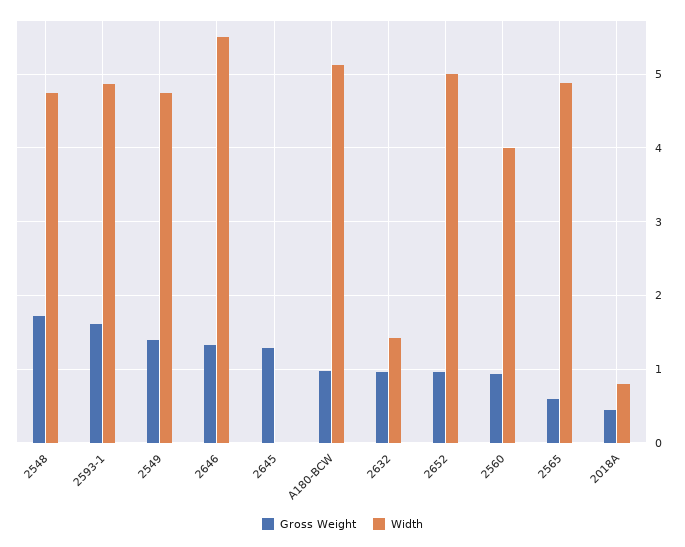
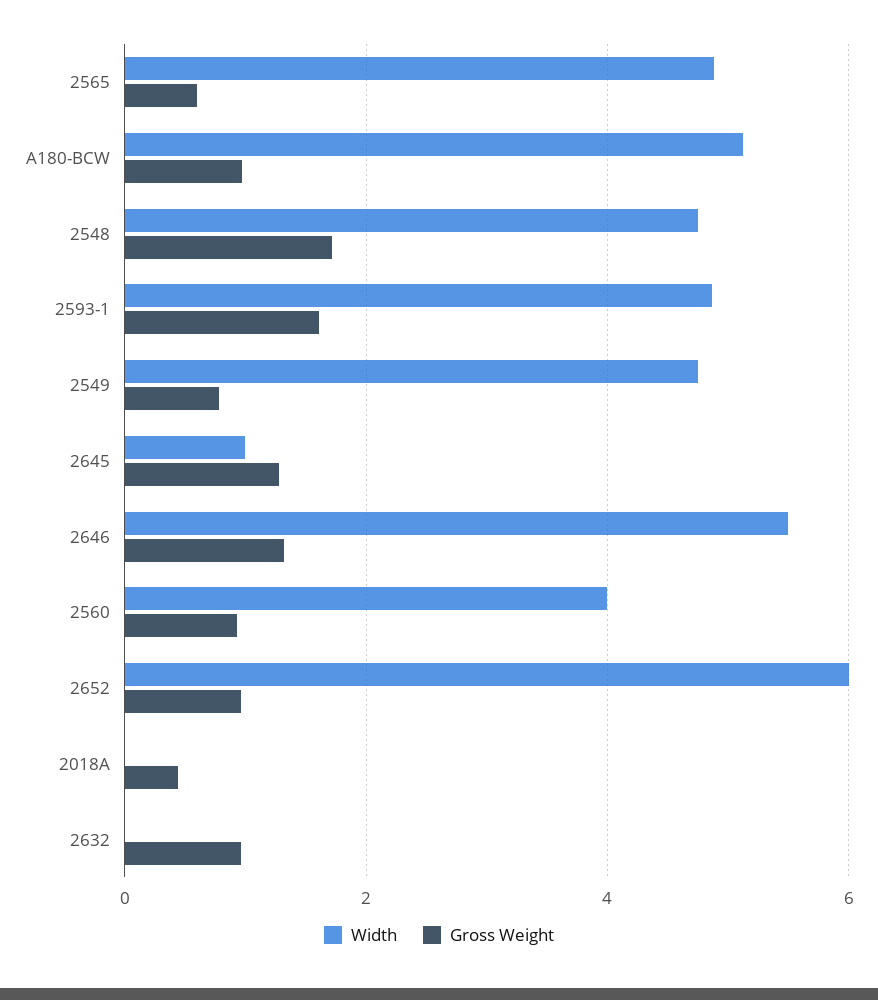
Gross Weight, 2549: 1.4 -> 0.8
Width, 2645: 0 -> 1
Width, 2632: 1.4 -> 0
Width, 2652: 5 -> 6
Width, 2018A: 0.8 -> 0

